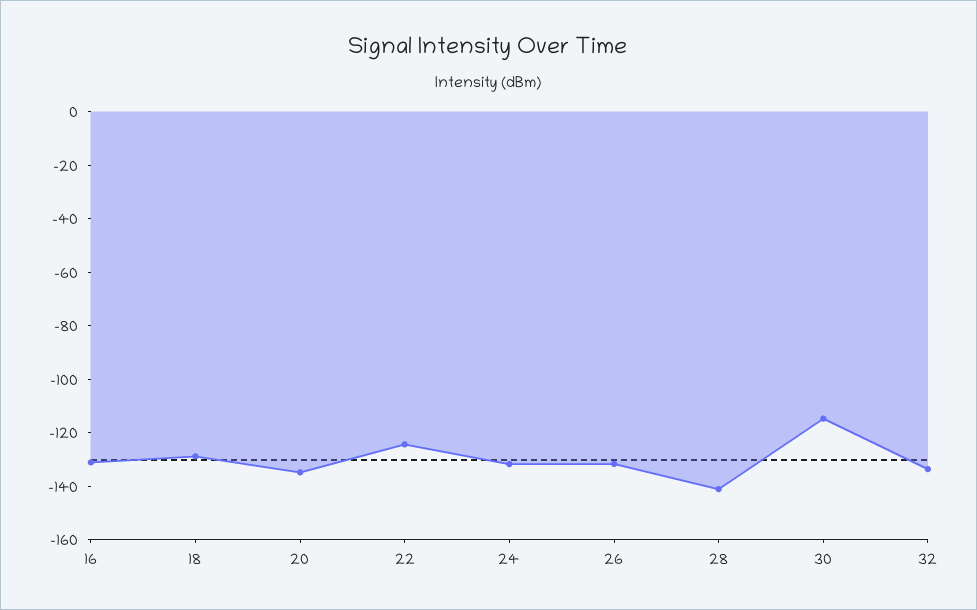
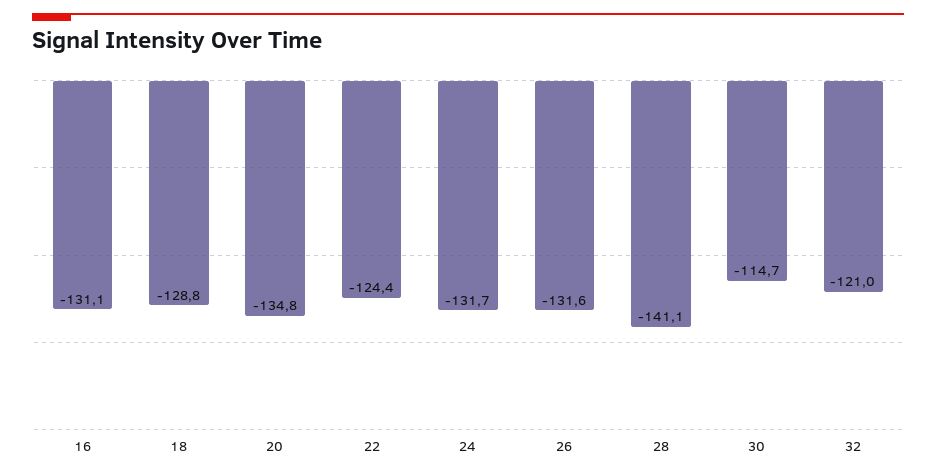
32: -135 -> -121

